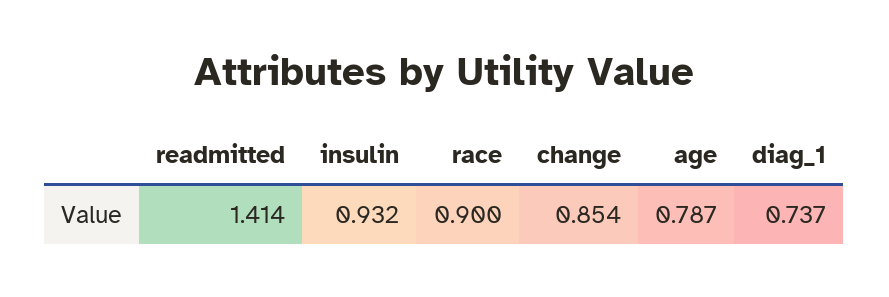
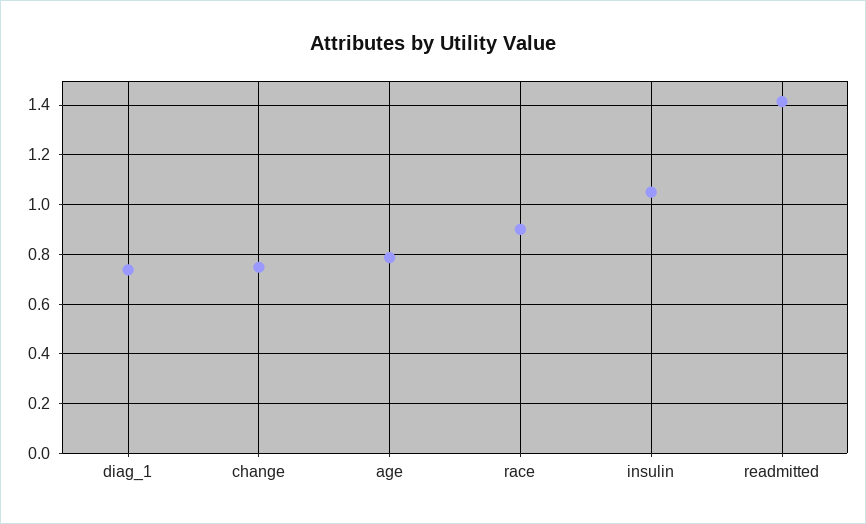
insulin: 0.932 -> 1.05
change: 0.854 -> 0.75

